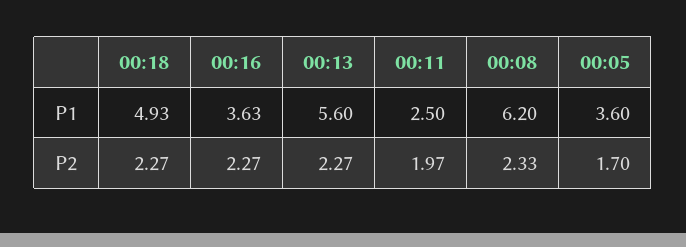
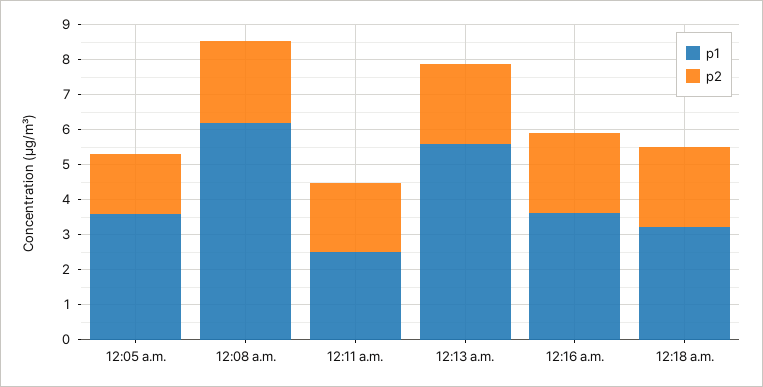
P1, 00:18: 4.93 -> 3.25

